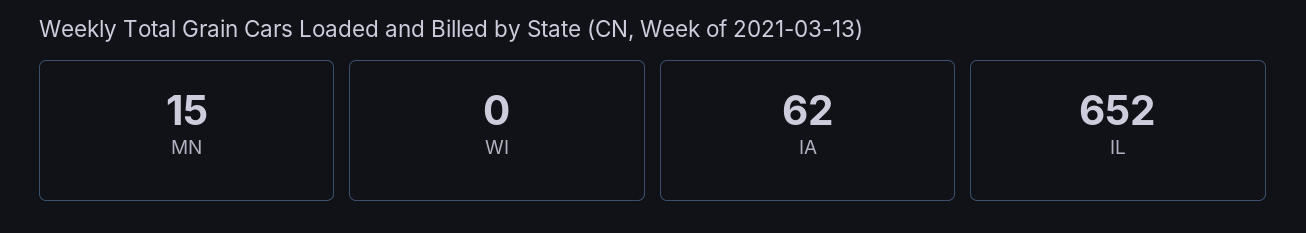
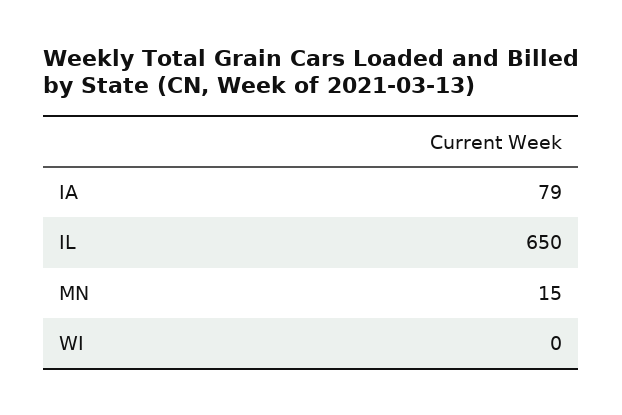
IA: 62 -> 79
IL: 652 -> 650

